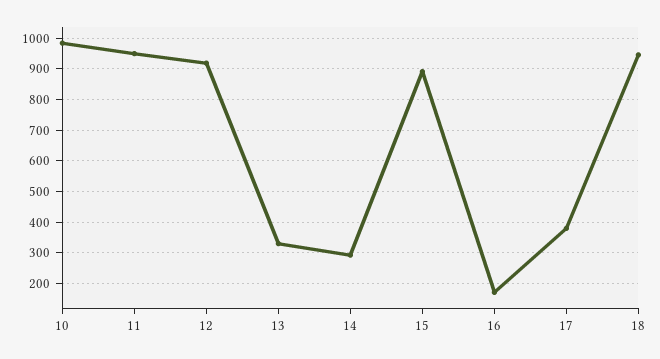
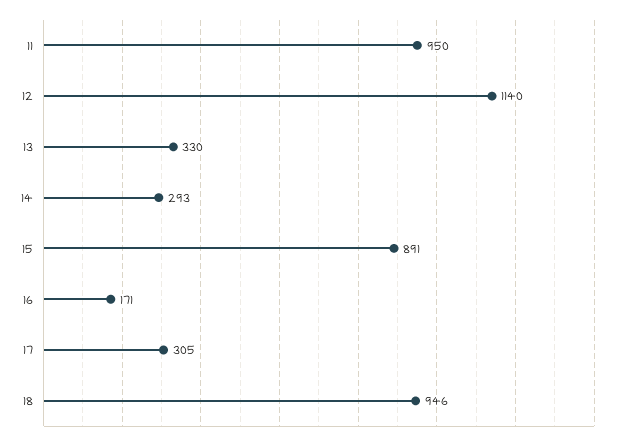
10: 980 -> none
12: 920 -> 1140
17: 380 -> 305

